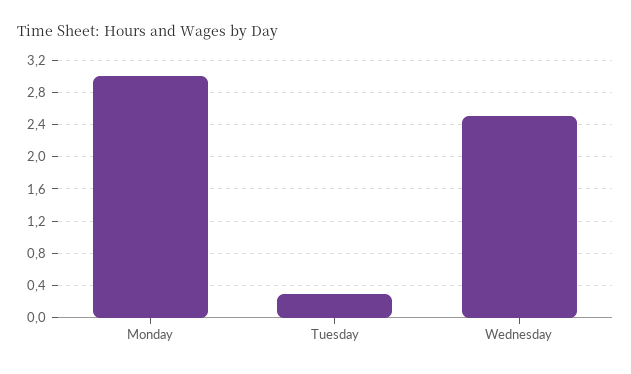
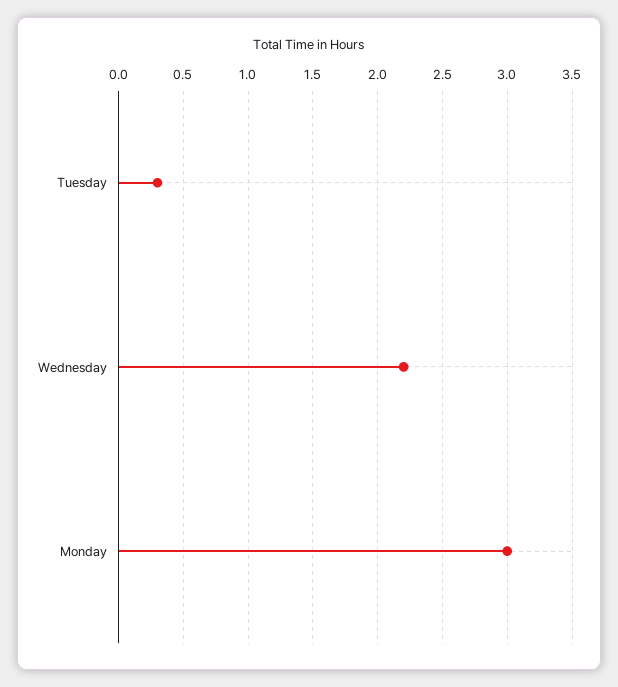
Wednesday: 2.5 -> 2.2

